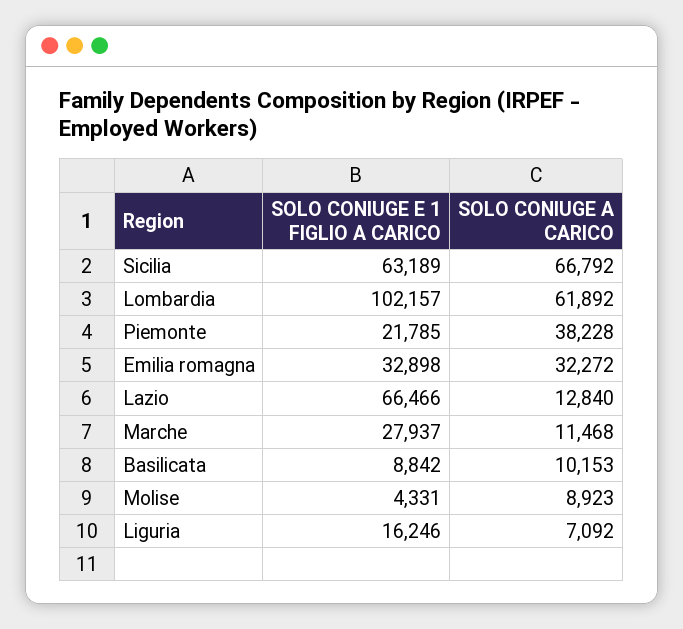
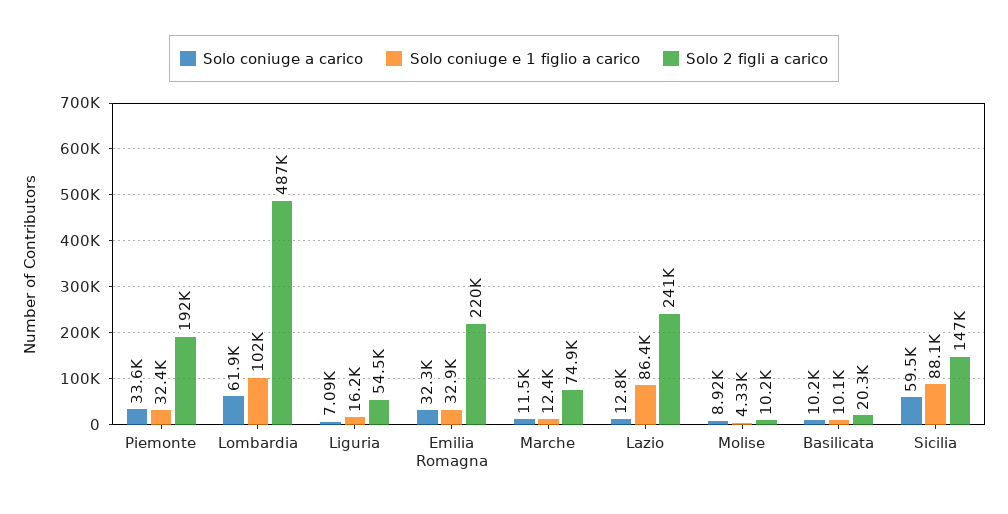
SOLO CONIUGE E 1 FIGLIO A CARICO, Sicilia: 63189 -> 88100
SOLO CONIUGE A CARICO, Sicilia: 66792 -> 59500
SOLO CONIUGE E 1 FIGLIO A CARICO, Piemonte: 21785 -> 32400
SOLO CONIUGE A CARICO, Piemonte: 38228 -> 33600
SOLO CONIUGE E 1 FIGLIO A CARICO, Lazio: 66466 -> 86400
SOLO CONIUGE E 1 FIGLIO A CARICO, Marche: 27937 -> 12400
SOLO CONIUGE E 1 FIGLIO A CARICO, Basilicata: 8842 -> 10100
Solo 2 figli a carico, Piemonte: none -> 192000
Solo 2 figli a carico, Lombardia: none -> 487000
Solo 2 figli a carico, Liguria: none -> 54500
Solo 2 figli a carico, Emilia romagna: none -> 220000
Solo 2 figli a carico, Marche: none -> 74900
Solo 2 figli a carico, Lazio: none -> 241000
Solo 2 figli a carico, Molise: none -> 10200
Solo 2 figli a carico, Basilicata: none -> 20300
Solo 2 figli a carico, Sicilia: none -> 147000

